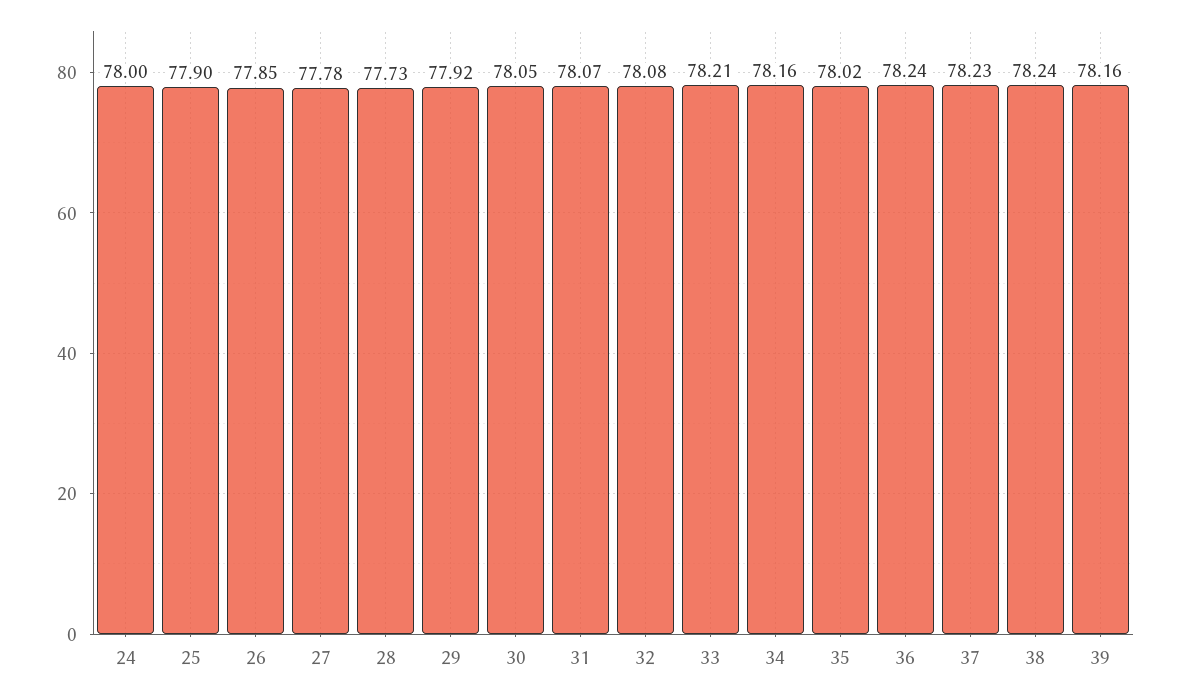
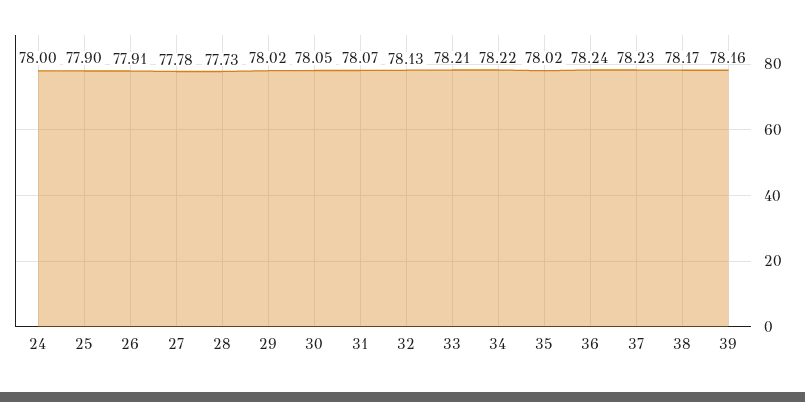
26: 77.85 -> 77.91
29: 77.92 -> 78.02
32: 78.08 -> 78.13
34: 78.16 -> 78.22
38: 78.24 -> 78.17

